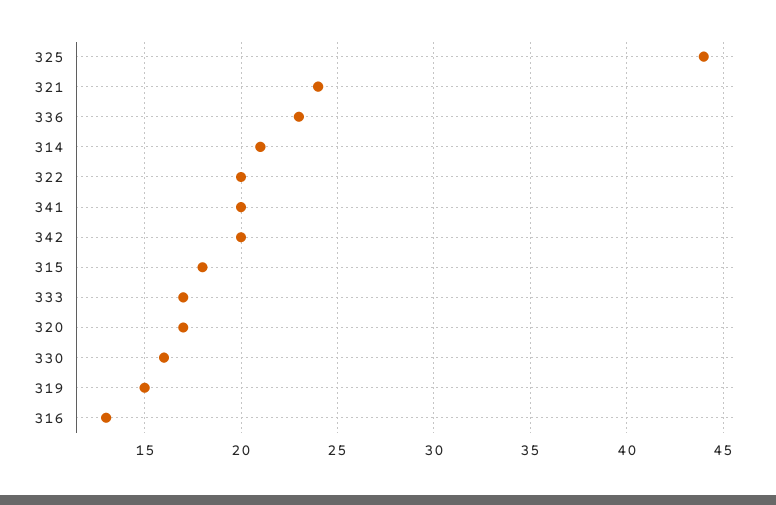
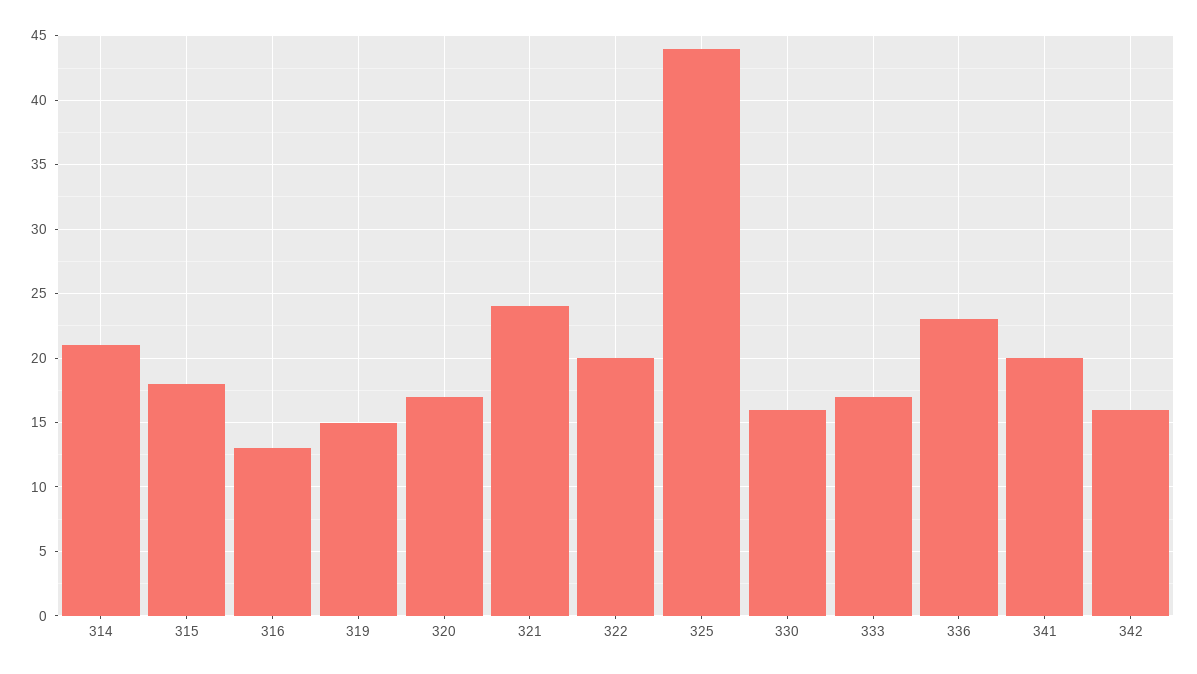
342: 20 -> 16

